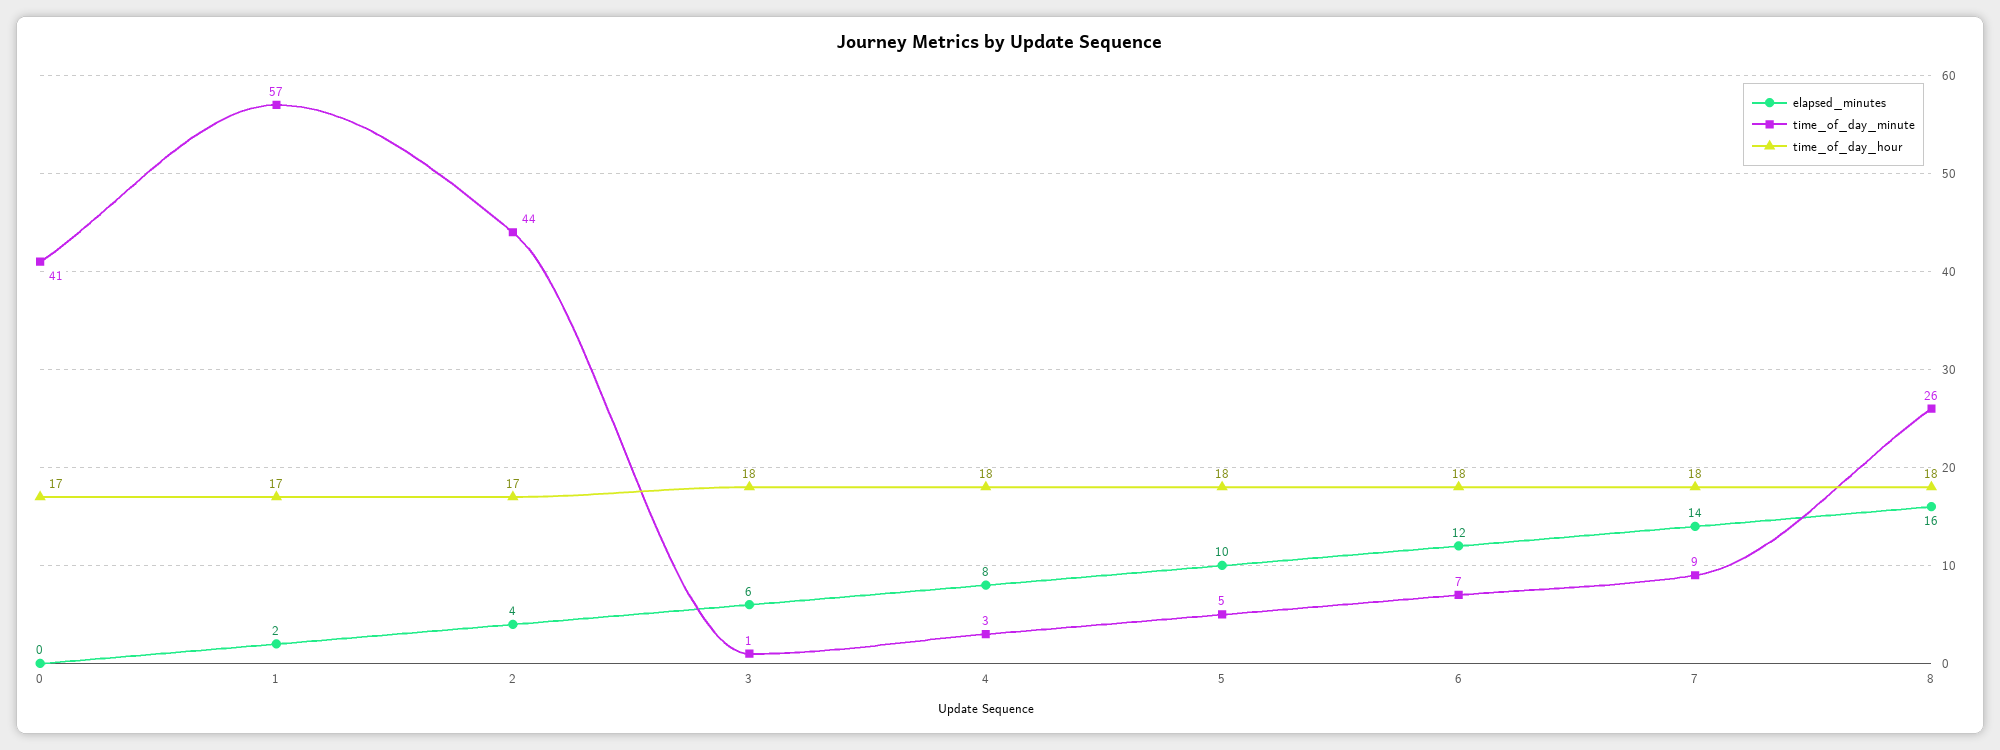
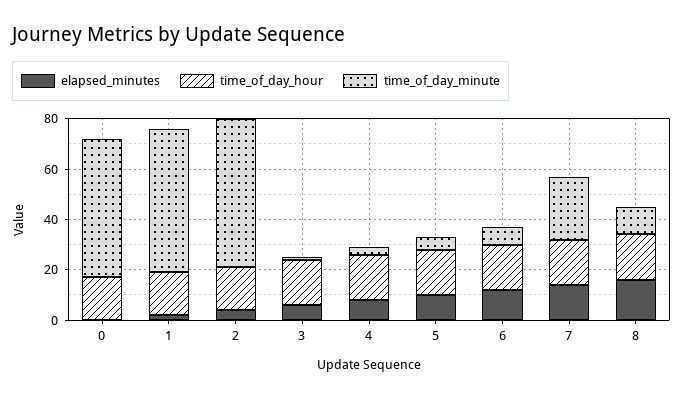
time_of_day_minute, 0: 41 -> 55
time_of_day_minute, 2: 44 -> 60
time_of_day_minute, 7: 9 -> 25
time_of_day_minute, 8: 26 -> 10

